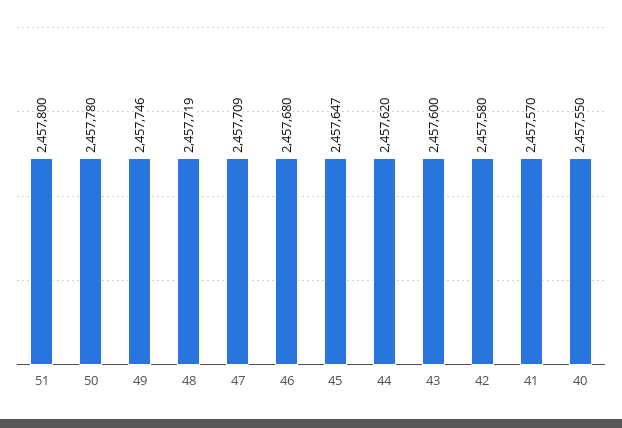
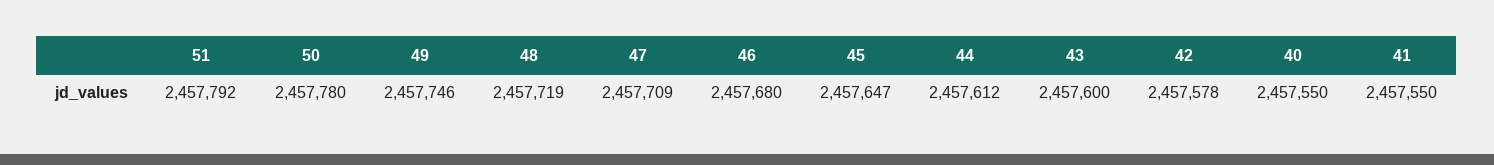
51: 2457800 -> 2457792
44: 2457620 -> 2457612
42: 2457580 -> 2457578
41: 2457570 -> 2457550

